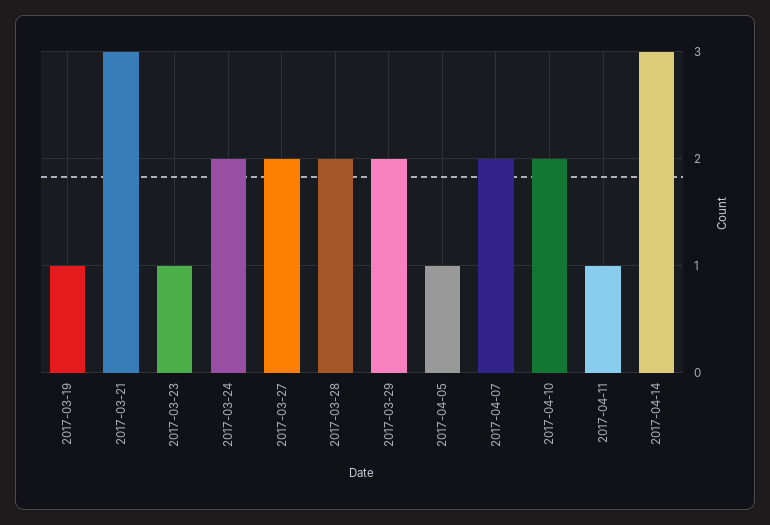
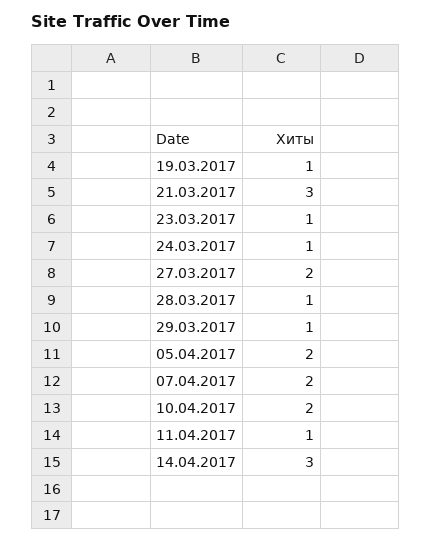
2017-03-24: 2 -> 1
2017-03-28: 2 -> 1
2017-03-29: 2 -> 1
2017-04-05: 1 -> 2

